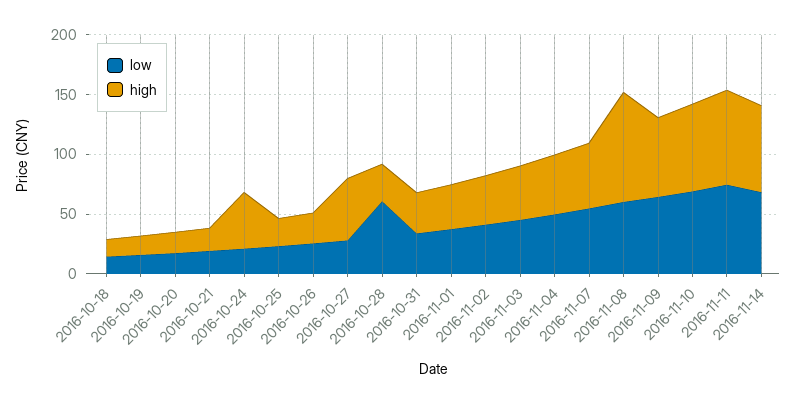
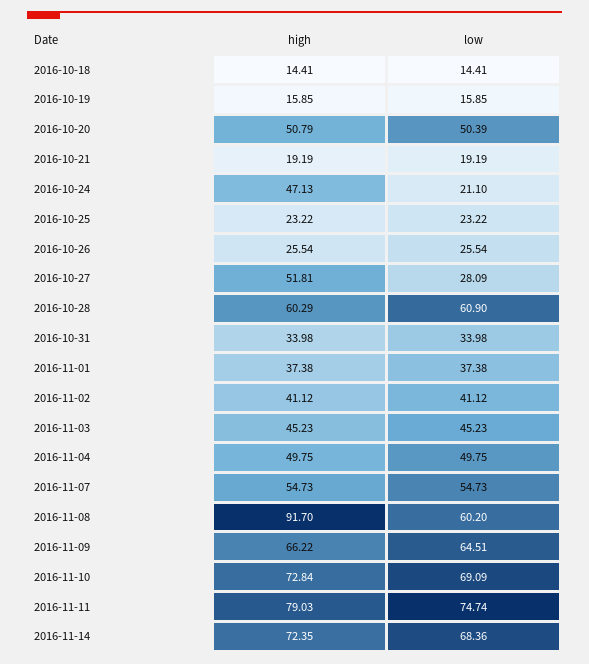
low, 2016-10-20: 20 -> 50.39
high, 2016-10-20: 20 -> 50.79
high, 2016-10-28: 30 -> 60.29

